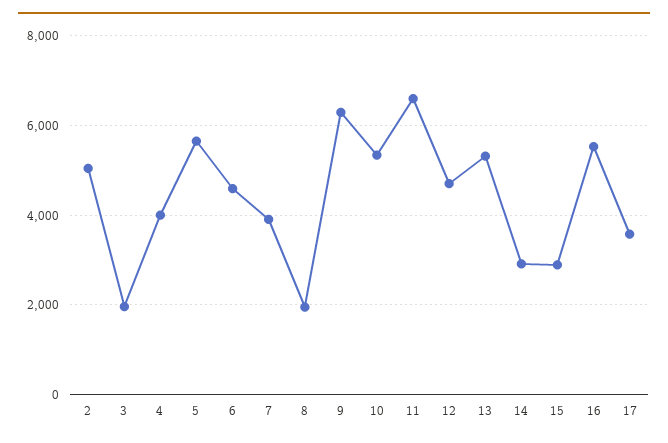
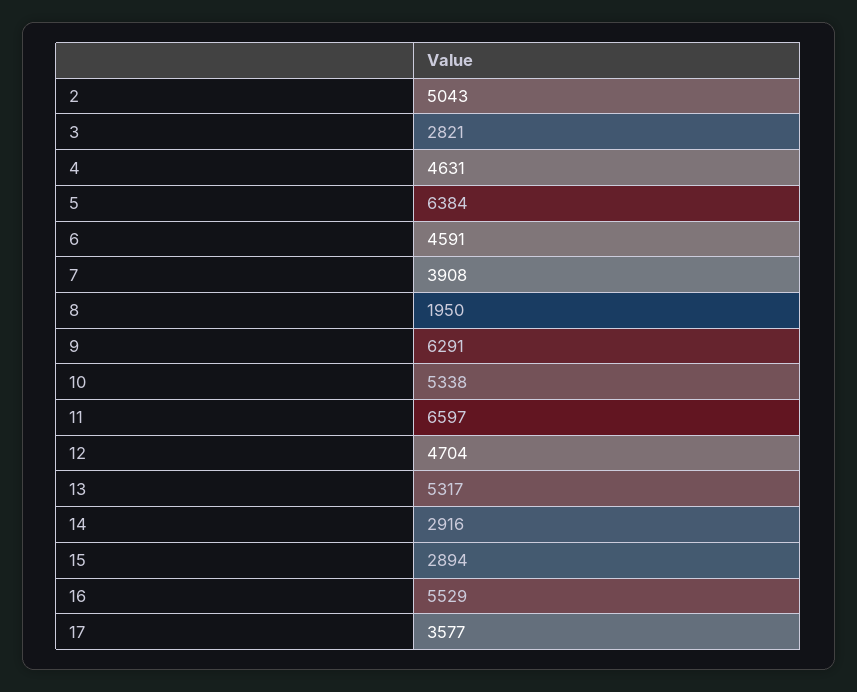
3: 2000 -> 2821
4: 4000 -> 4631
5: 5600 -> 6384

